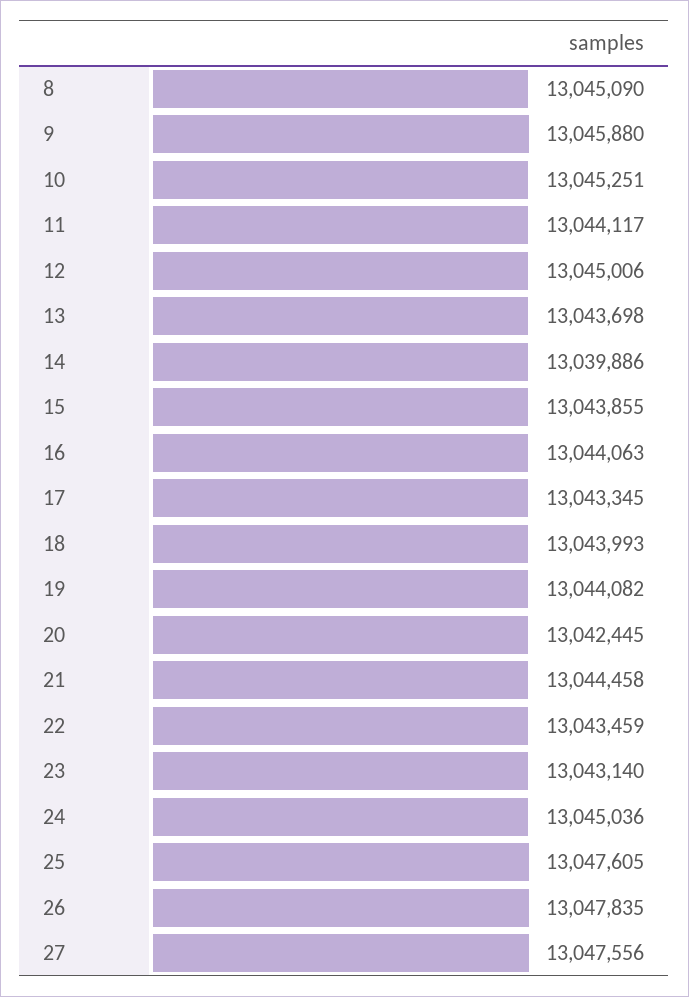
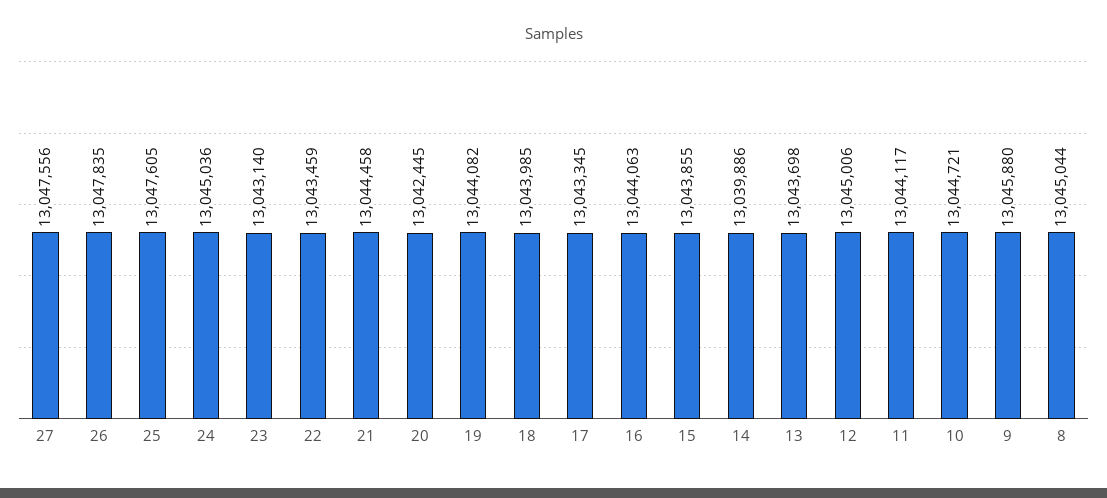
8: 13045090 -> 13045044
10: 13045251 -> 13044721
18: 13043993 -> 13043985

